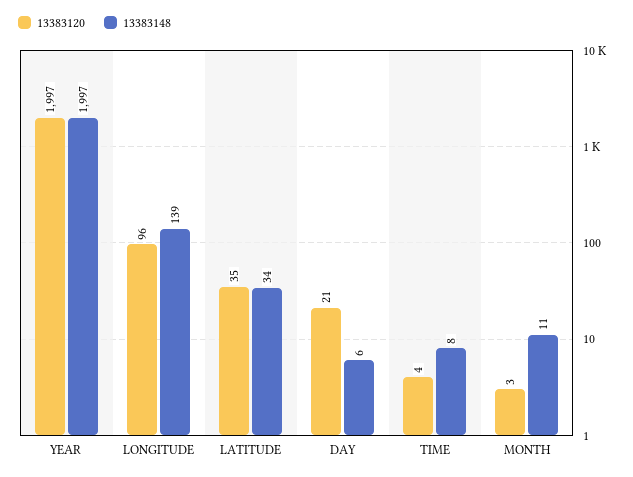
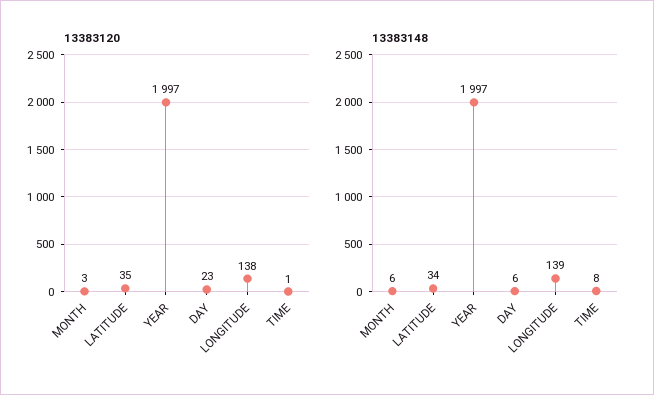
13383120, LONGITUDE: 96 -> 138
13383120, DAY: 21 -> 23
13383120, TIME: 4 -> 1
13383148, MONTH: 11 -> 6

